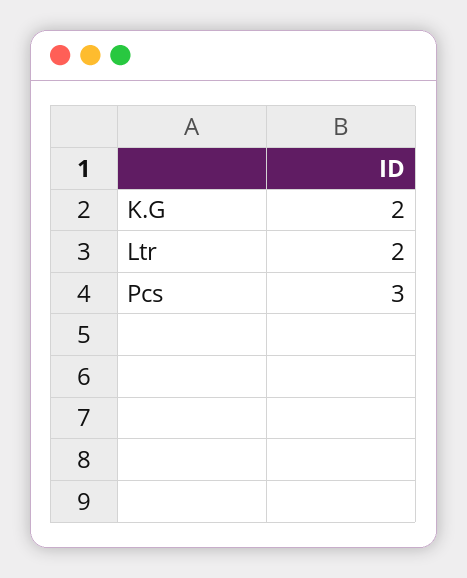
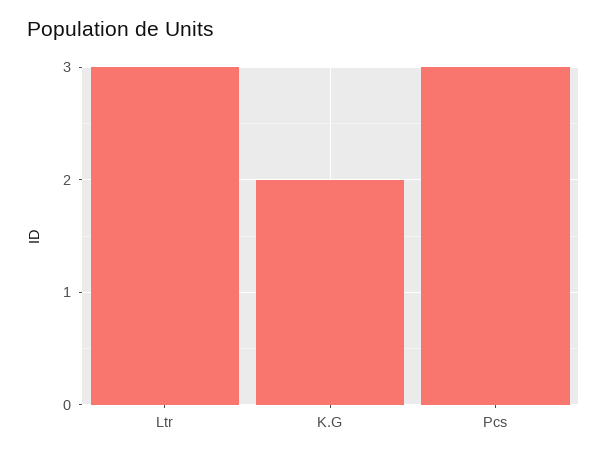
Ltr: 2 -> 3

